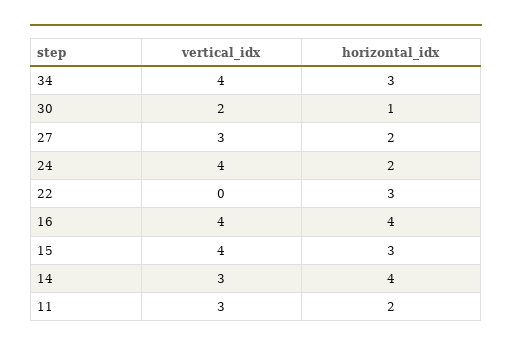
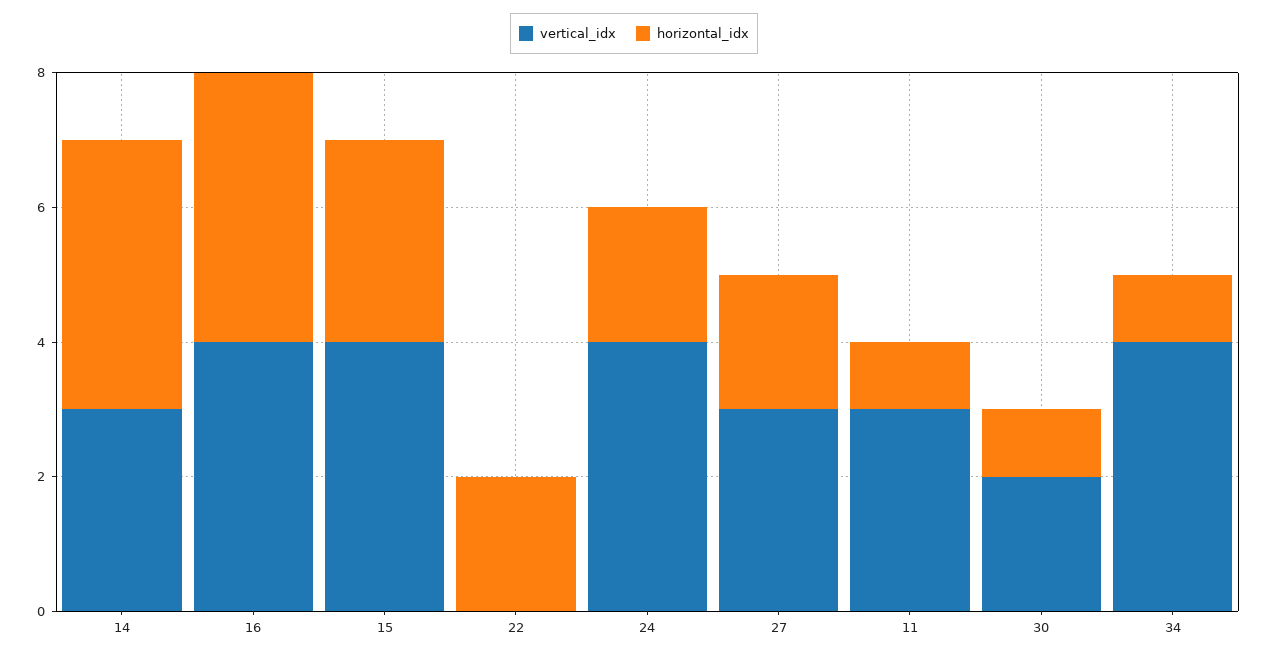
horizontal_idx, 34: 3 -> 1
horizontal_idx, 22: 3 -> 2
horizontal_idx, 11: 2 -> 1

